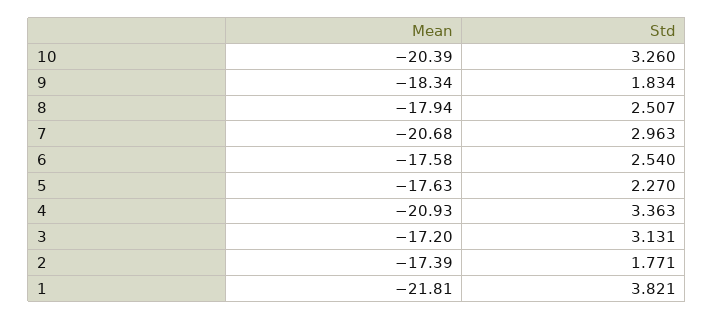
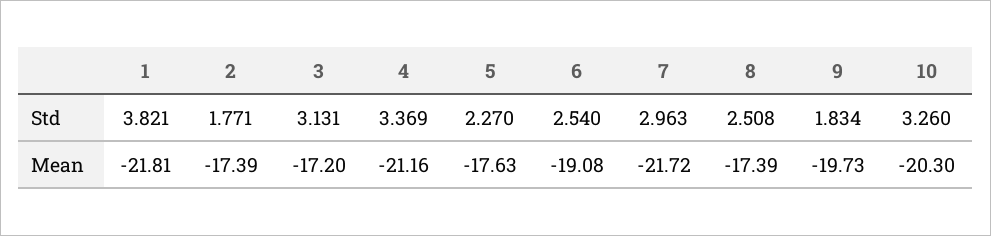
Mean, 10: -20.39 -> -20.3
Mean, 9: -18.34 -> -19.73
Mean, 8: -17.94 -> -17.39
Std, 8: 2.507 -> 2.508
Mean, 7: -20.68 -> -21.72
Mean, 6: -17.58 -> -19.08
Mean, 4: -20.93 -> -21.16
Std, 4: 3.363 -> 3.369

